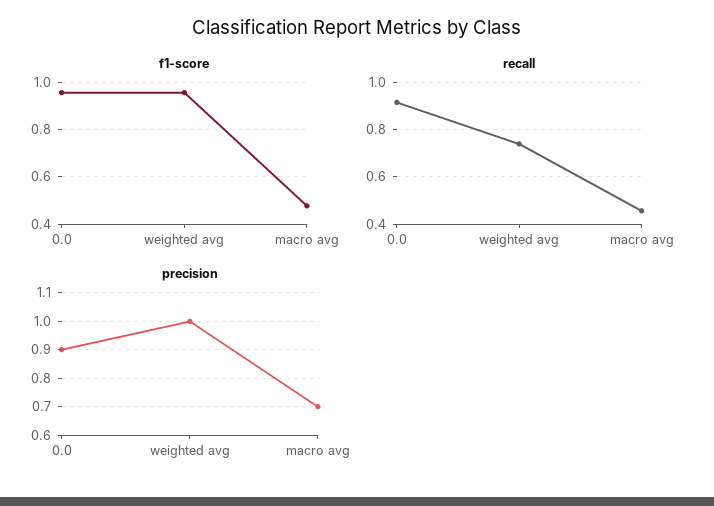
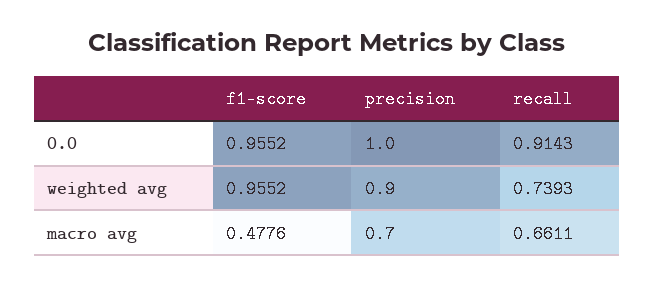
recall, macro avg: 0.45 -> 0.6611
precision, 0.0: 0.9 -> 1
precision, weighted avg: 1 -> 0.9

